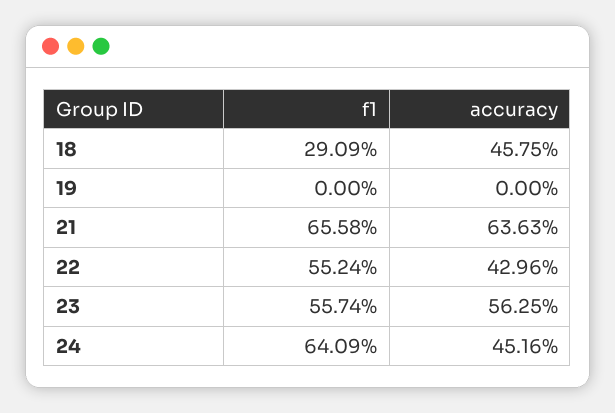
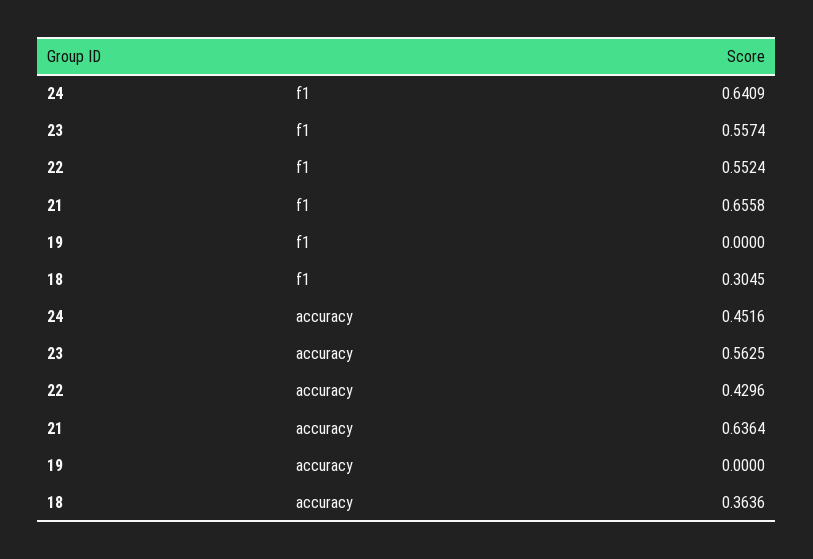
f1, 18: 0.2909 -> 0.3045
accuracy, 18: 0.4575 -> 0.3636
accuracy, 21: 0.6363 -> 0.6364

